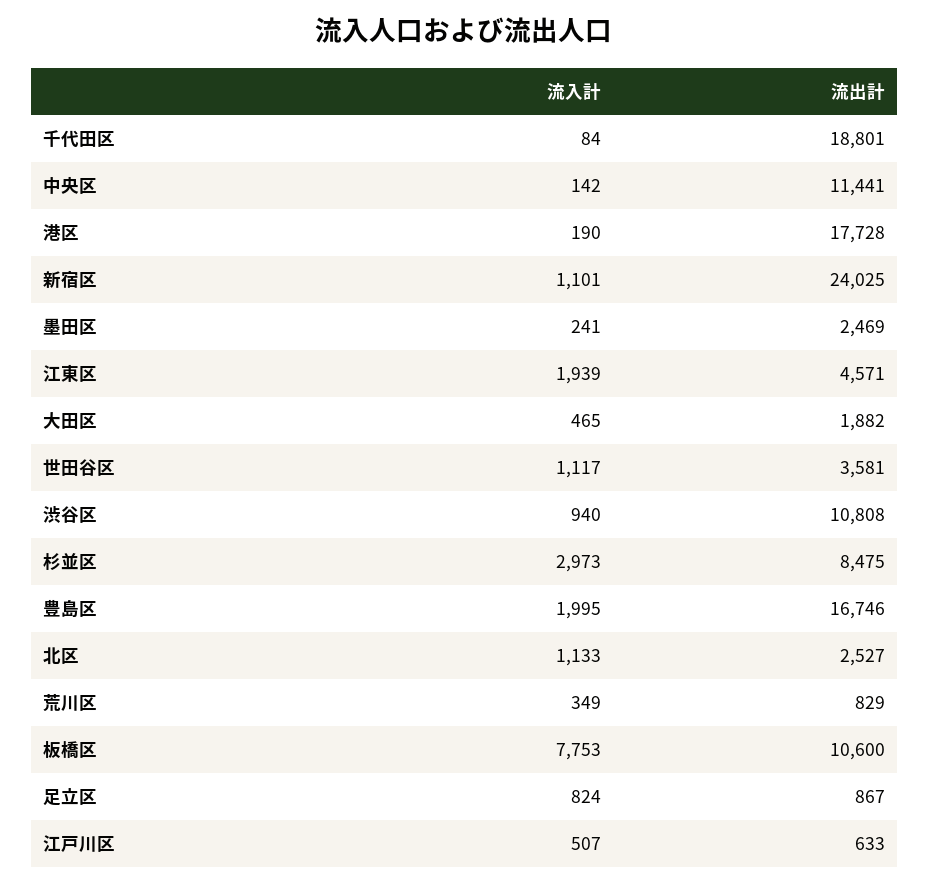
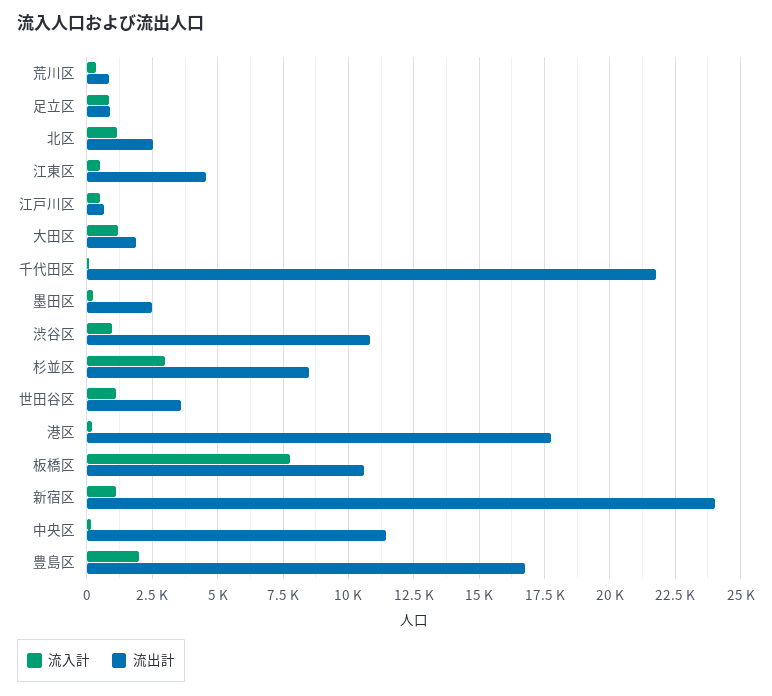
流出計, 千代田区: 18801 -> 21750
流入計, 江東区: 1939 -> 500
流入計, 大田区: 465 -> 1250

